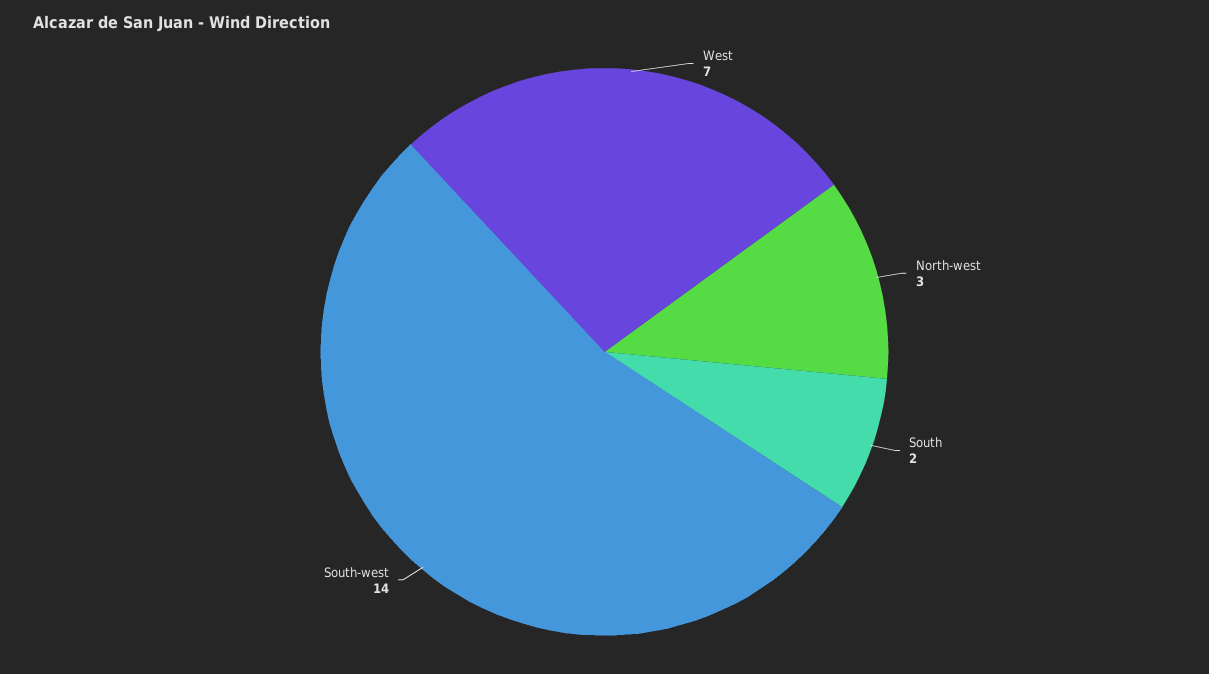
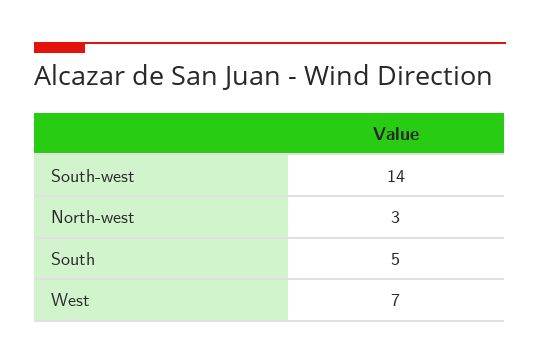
South: 2 -> 5

